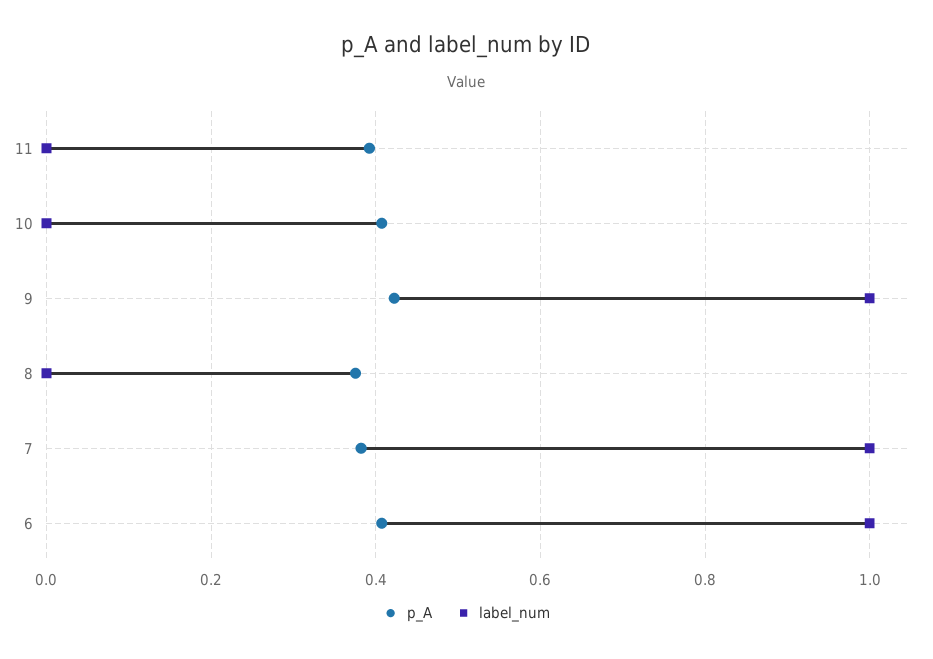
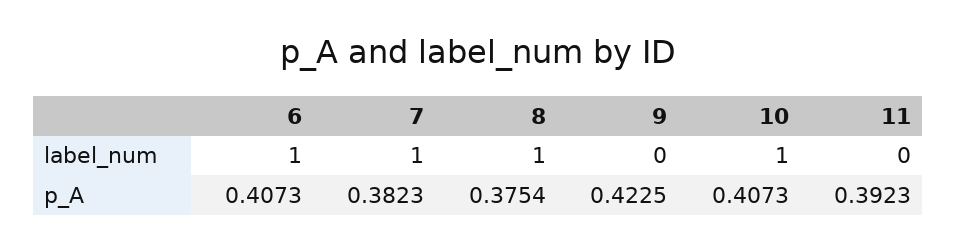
label_num, 10: 0 -> 1
label_num, 9: 1 -> 0
label_num, 8: 0 -> 1

